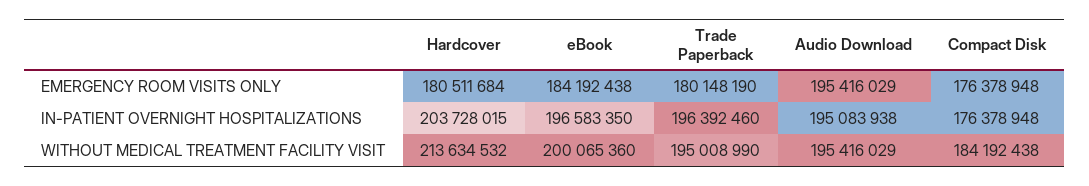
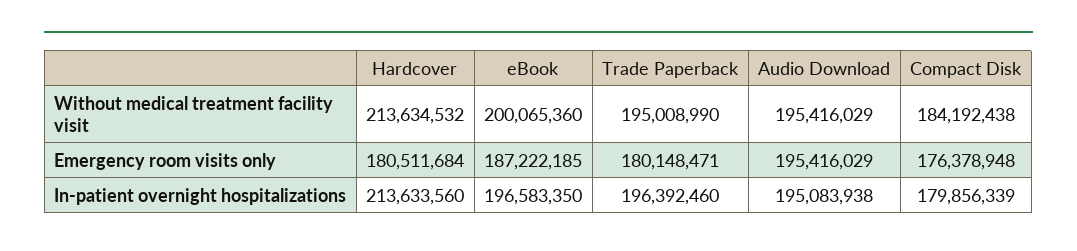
eBook, EMERGENCY ROOM VISITS ONLY: 184192438 -> 187222185
Trade Paperback, EMERGENCY ROOM VISITS ONLY: 180148190 -> 180148471
Hardcover, IN-PATIENT OVERNIGHT HOSPITALIZATIONS: 203728015 -> 213633560
Compact Disk, IN-PATIENT OVERNIGHT HOSPITALIZATIONS: 176378948 -> 179856339

